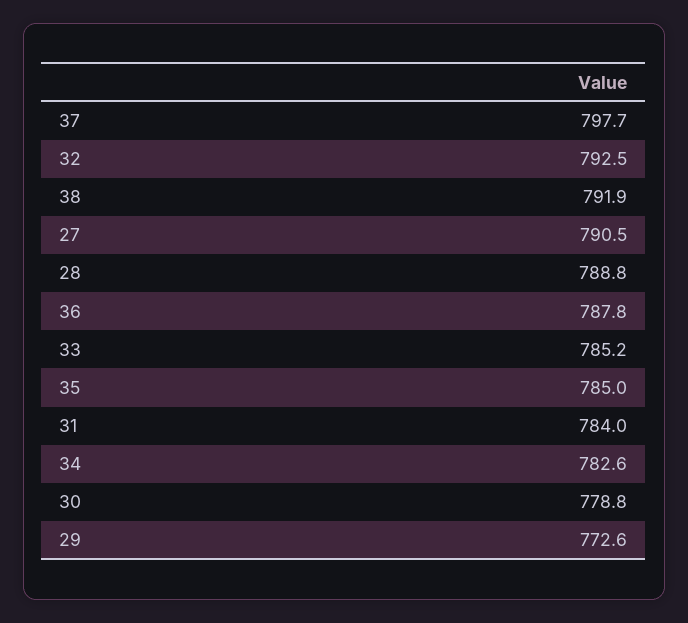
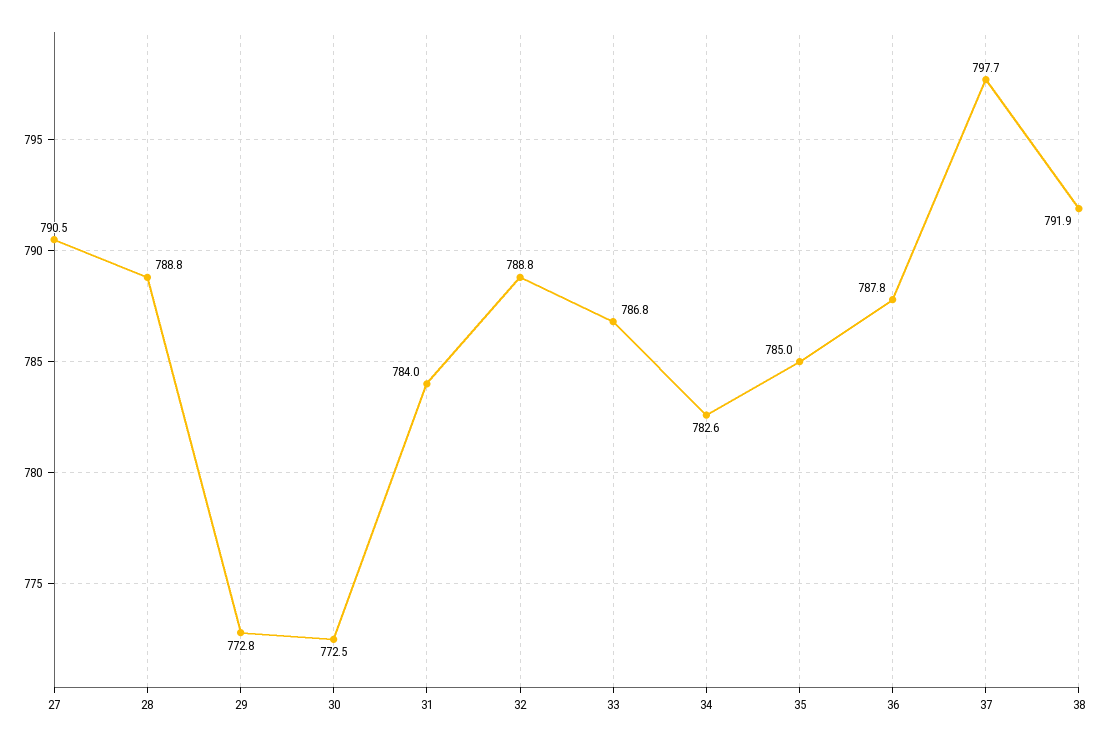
32: 792.5 -> 788.8
33: 785.2 -> 786.8
30: 778.8 -> 772.5
29: 772.6 -> 772.8

